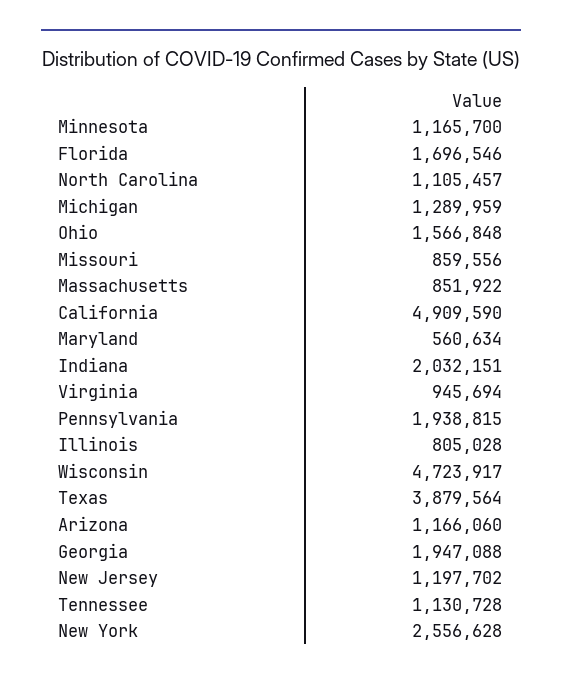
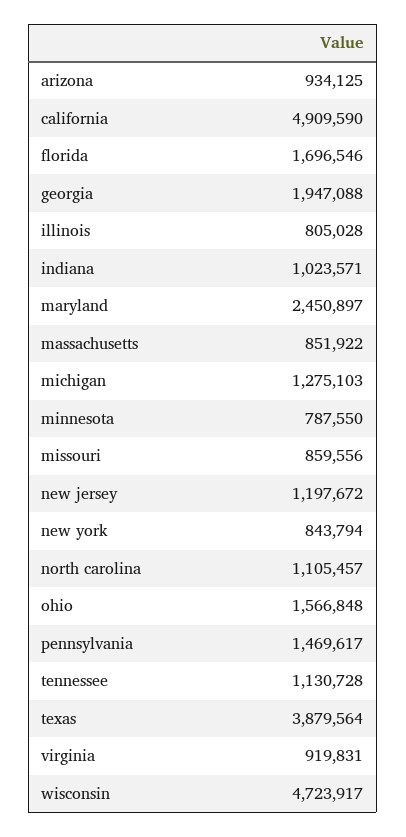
Minnesota: 1165700 -> 787550
Michigan: 1289959 -> 1275103
Maryland: 560634 -> 2450897
Indiana: 2032151 -> 1023571
Virginia: 945694 -> 919831
Pennsylvania: 1938815 -> 1469617
Arizona: 1166060 -> 934125
New Jersey: 1197702 -> 1197672
New York: 2556628 -> 843794

